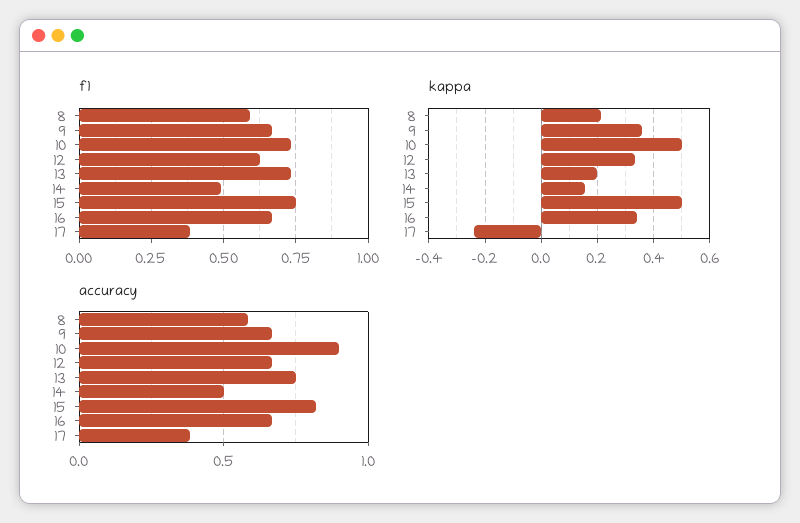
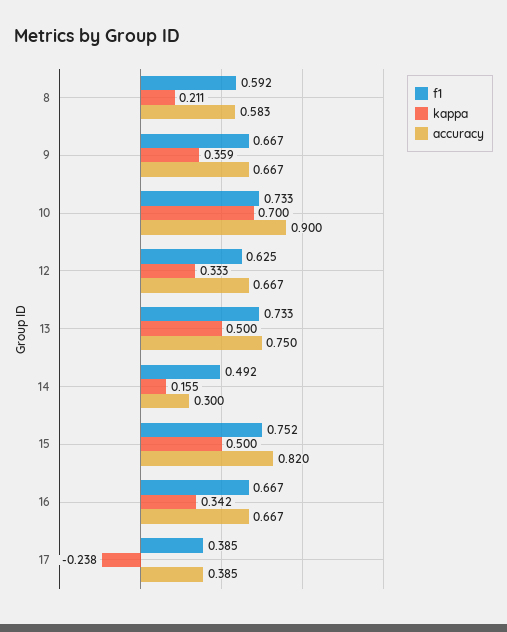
kappa, 10: 0.5 -> 0.7
kappa, 13: 0.2 -> 0.5
accuracy, 14: 0.5 -> 0.3

